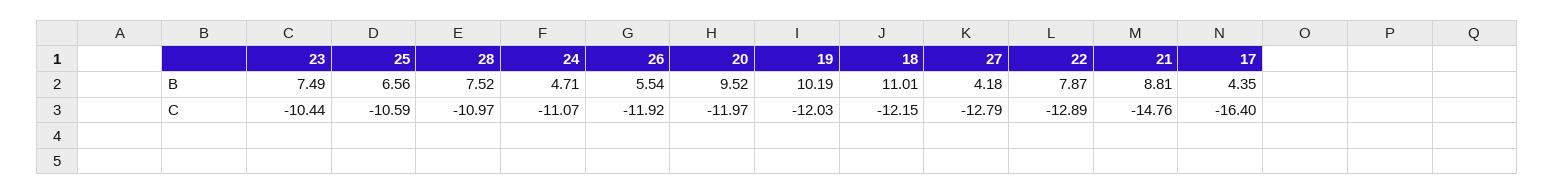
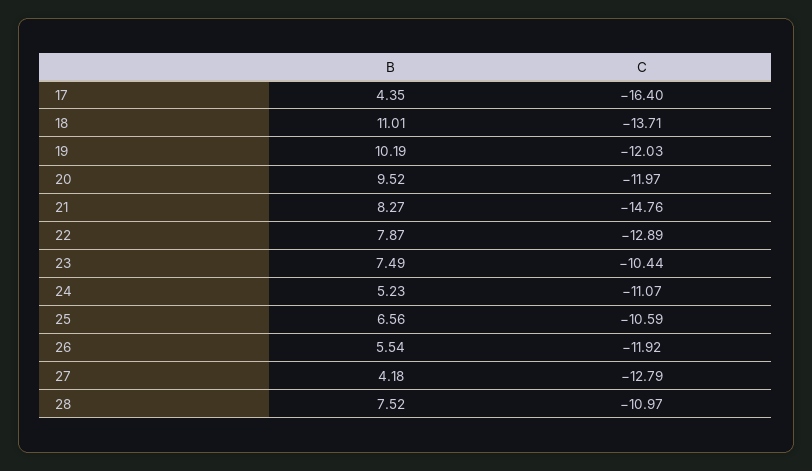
24, B: 4.71 -> 5.23
21, B: 8.81 -> 8.27
18, C: -12.15 -> -13.71

